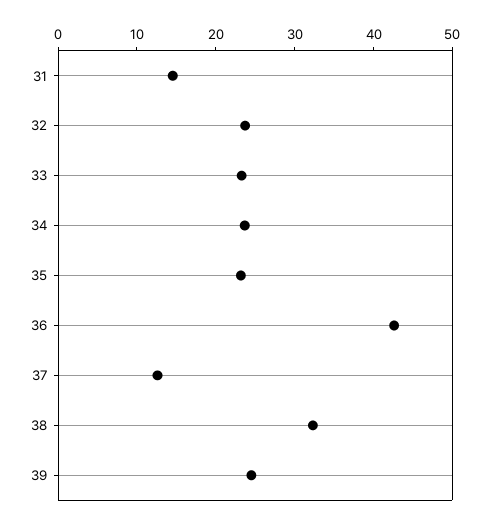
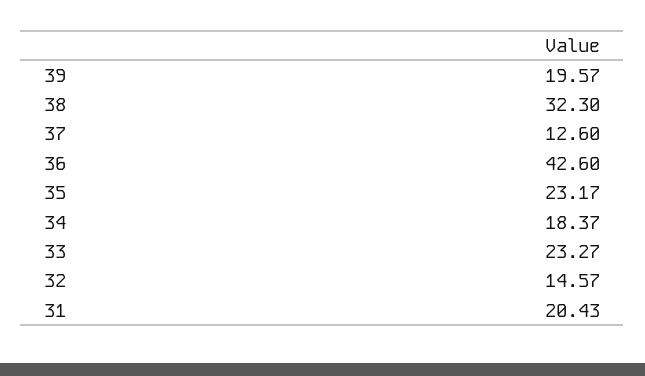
31: 14 -> 20.43
32: 24 -> 14.57
34: 24 -> 18.37
39: 24 -> 19.57

